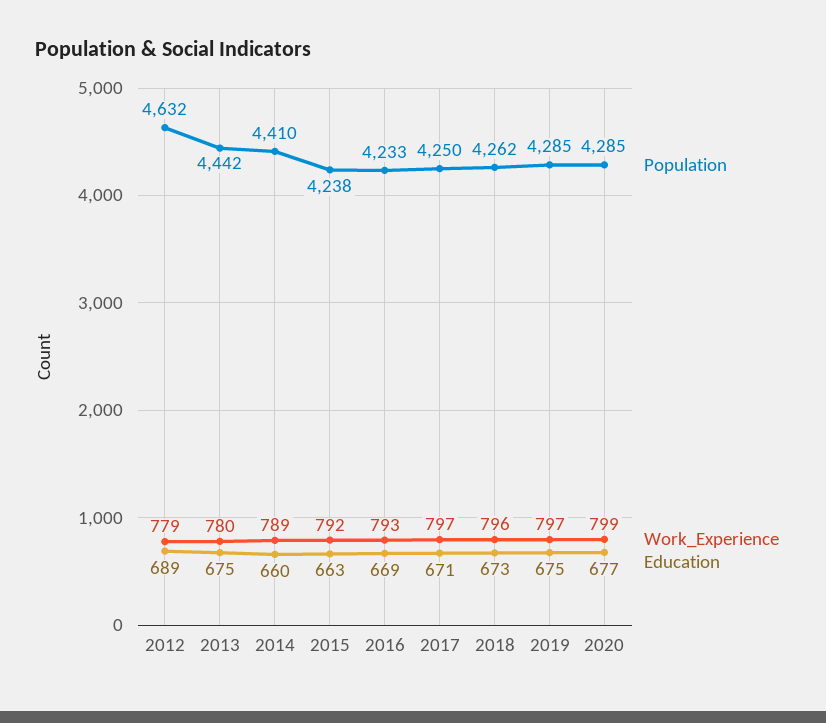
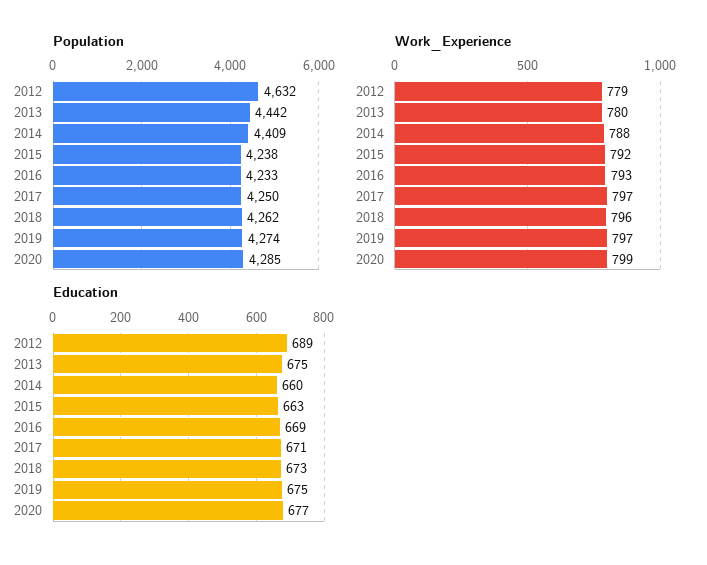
Population, 2014: 4410 -> 4409
Work_Experience, 2014: 789 -> 788
Population, 2019: 4285 -> 4274

